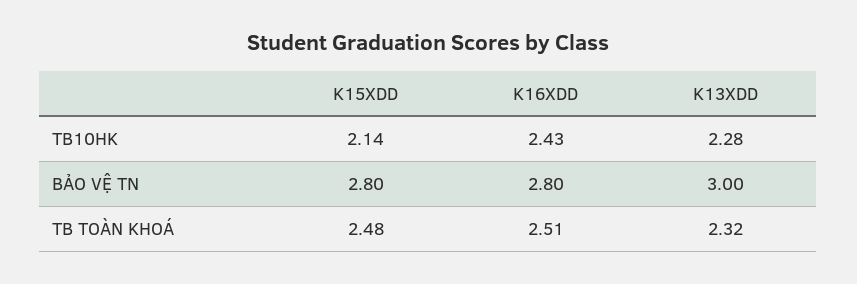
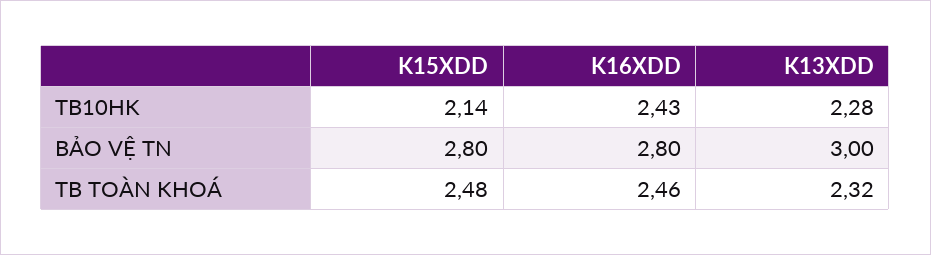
K16XDD, TB TOÀN KHOÁ: 2.51 -> 2.46

